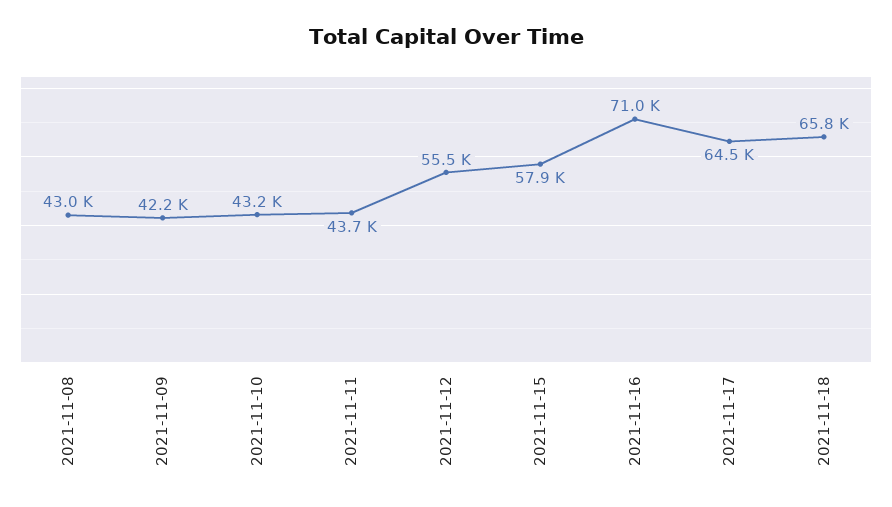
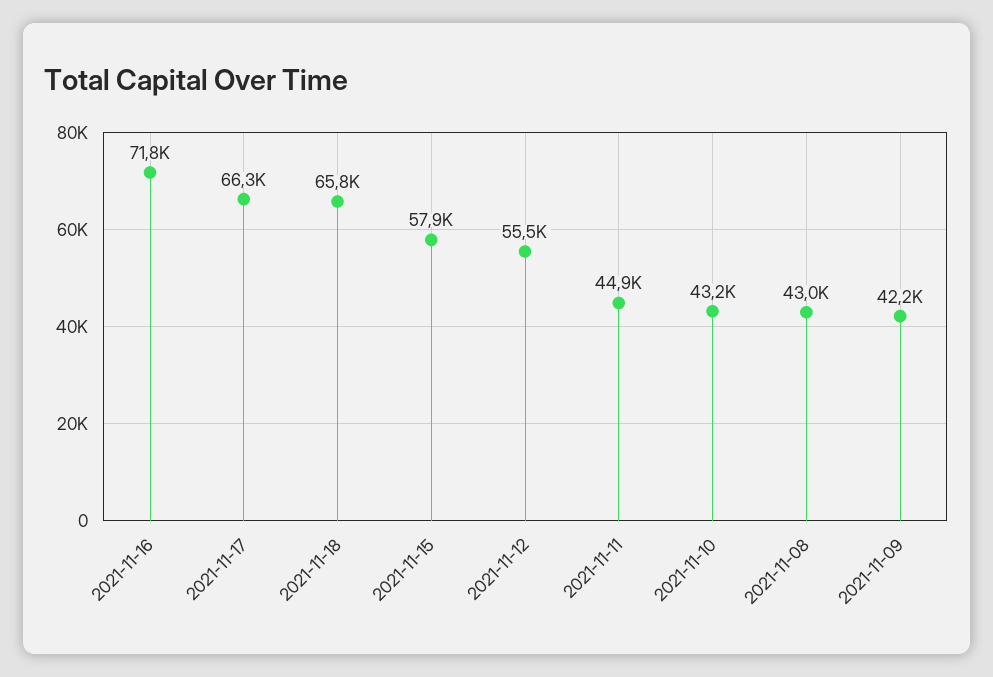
2021-11-11: 43700 -> 44900
2021-11-16: 71000 -> 71800
2021-11-17: 64500 -> 66300

